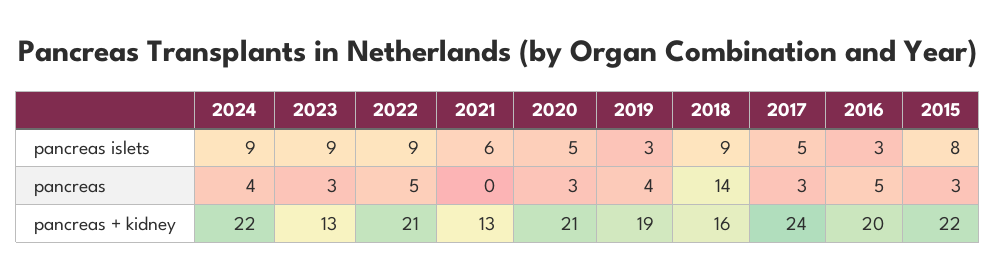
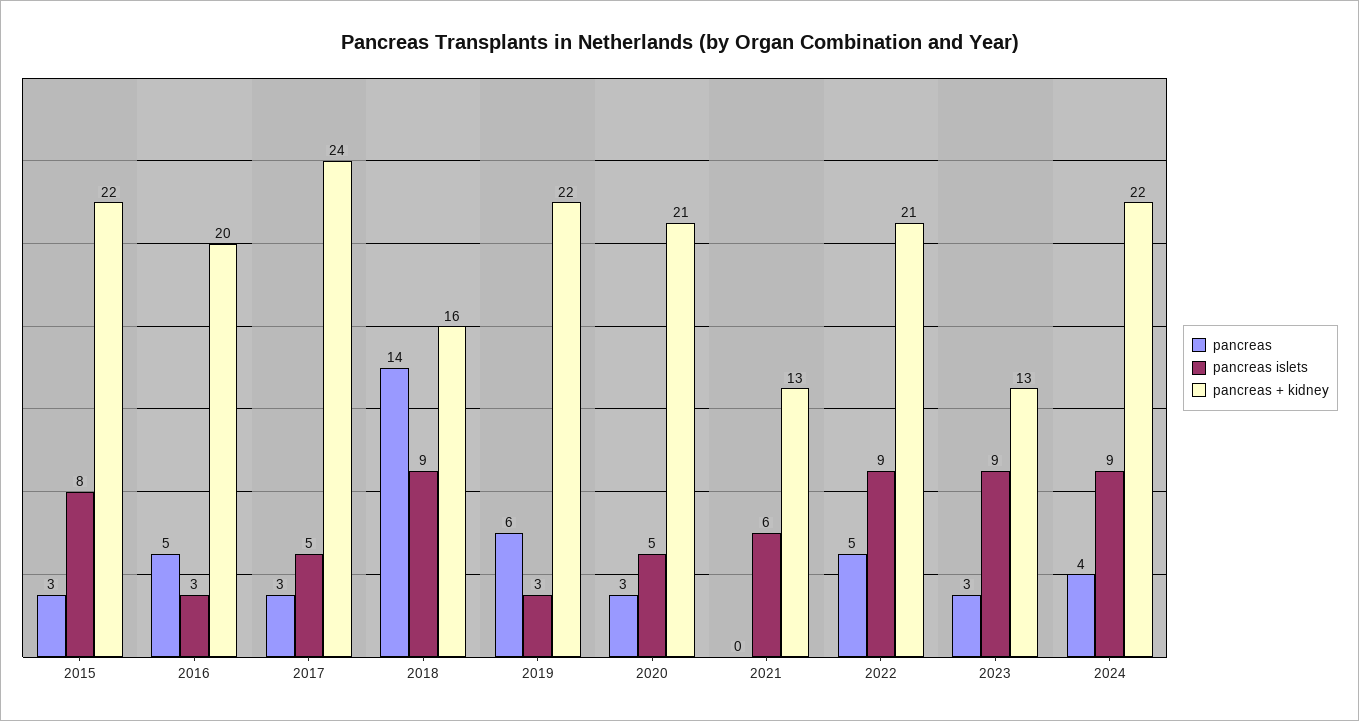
pancreas, 2019: 4 -> 6
pancreas + kidney, 2019: 19 -> 22

